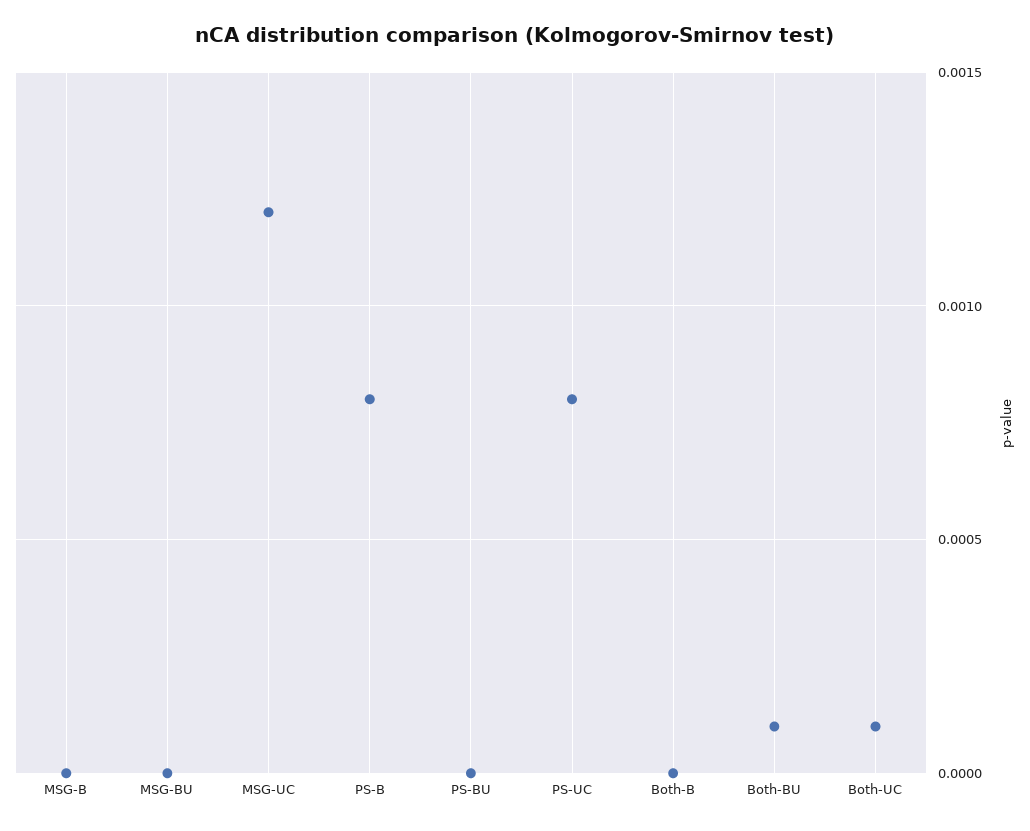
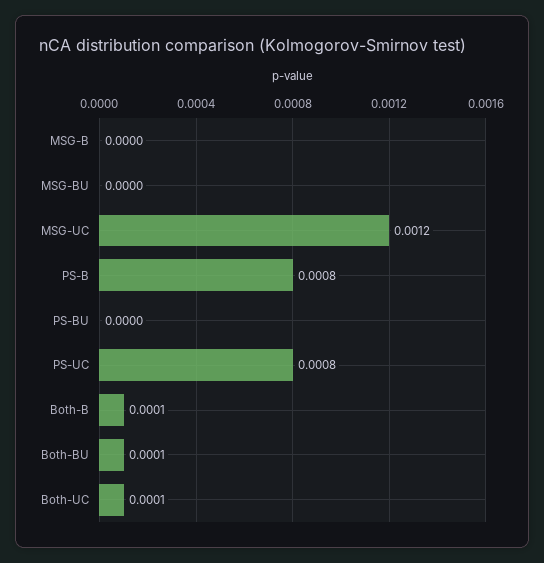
Both-B: 0 -> 0.0001

